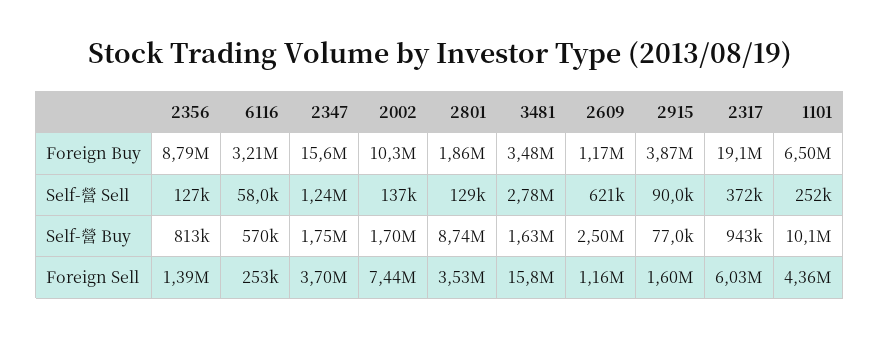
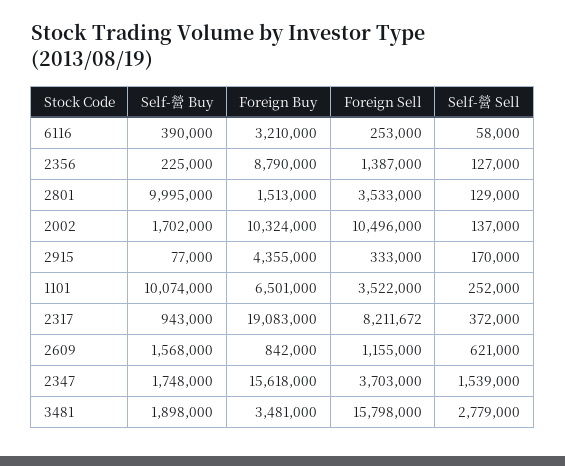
2801, Foreign Buy: 1860000 -> 1513000
2609, Foreign Buy: 1170000 -> 842000
2915, Foreign Buy: 3870000 -> 4355000
2347, Self-營 Sell: 1240000 -> 1539000
2915, Self-營 Sell: 90000 -> 170000
2356, Self-營 Buy: 813000 -> 225000
6116, Self-營 Buy: 570000 -> 390000
2801, Self-營 Buy: 8740000 -> 9995000
3481, Self-營 Buy: 1630000 -> 1898000
2609, Self-營 Buy: 2500000 -> 1568000
2002, Foreign Sell: 7440000 -> 10496000
2915, Foreign Sell: 1600000 -> 333000
2317, Foreign Sell: 6030000 -> 8211672
1101, Foreign Sell: 4360000 -> 3522000

